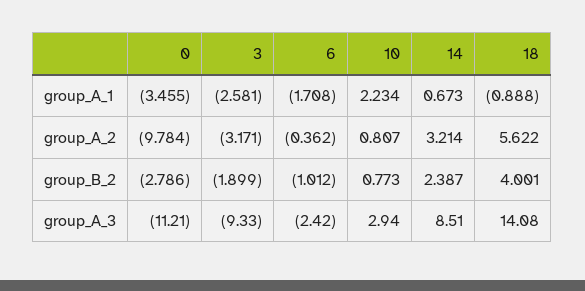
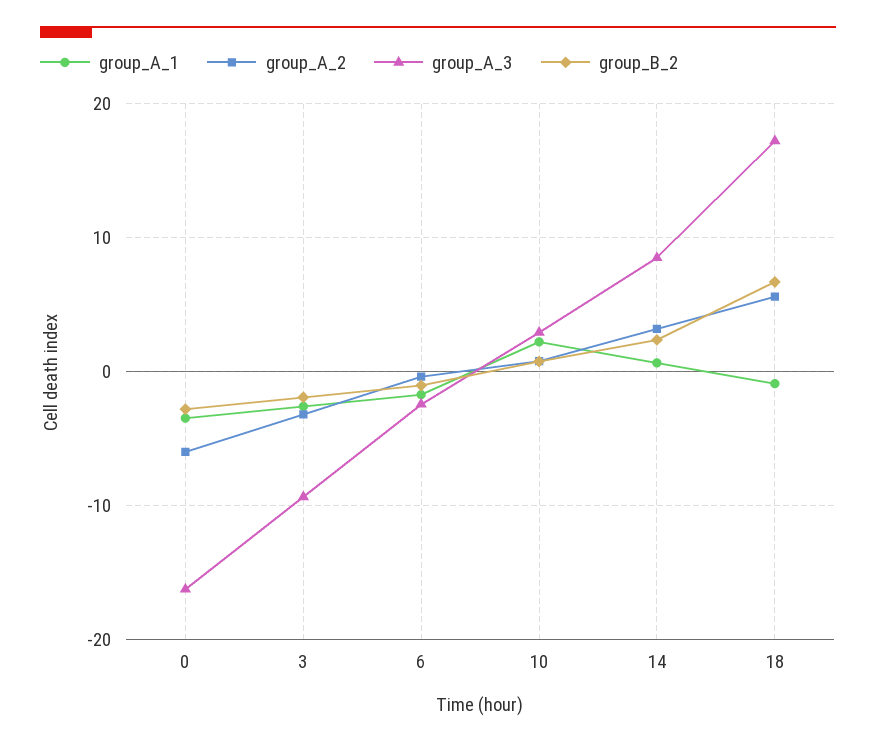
group_A_2, 0: -9.784 -> -6
group_B_2, 18: 4.001 -> 7
group_A_3, 0: -11.21 -> -16
group_A_3, 18: 14.08 -> 17

